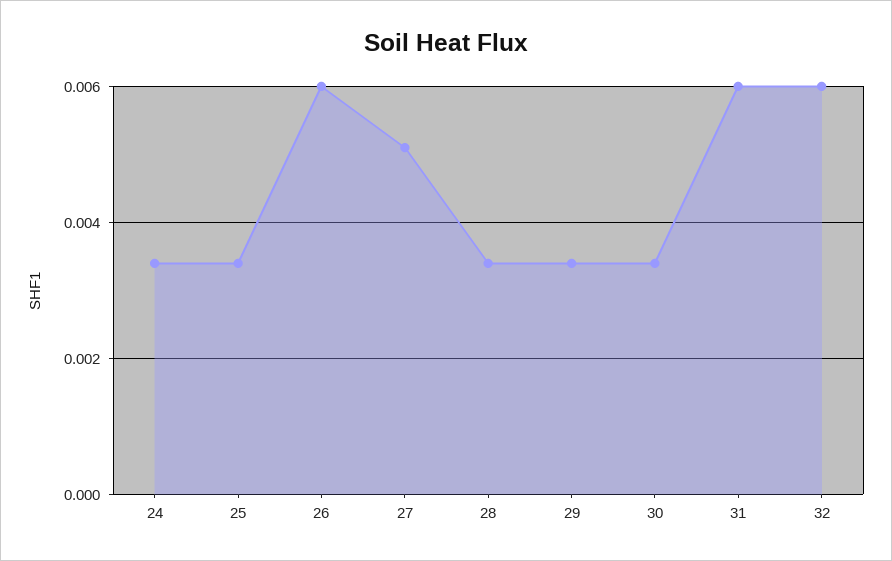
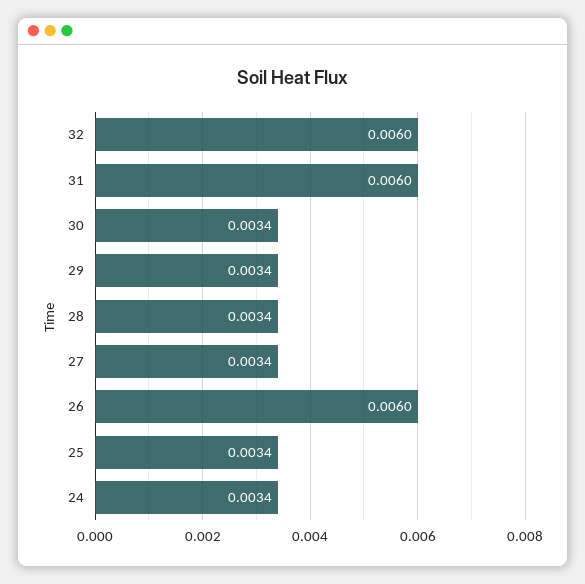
27: 0.005 -> 0.0034

